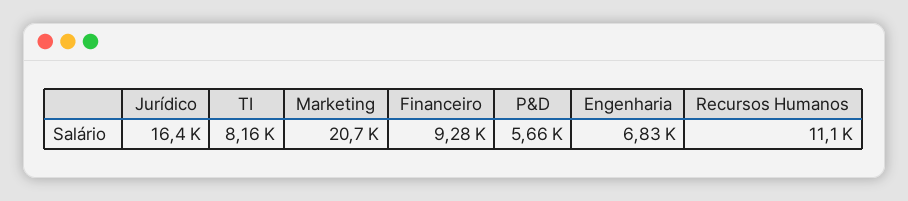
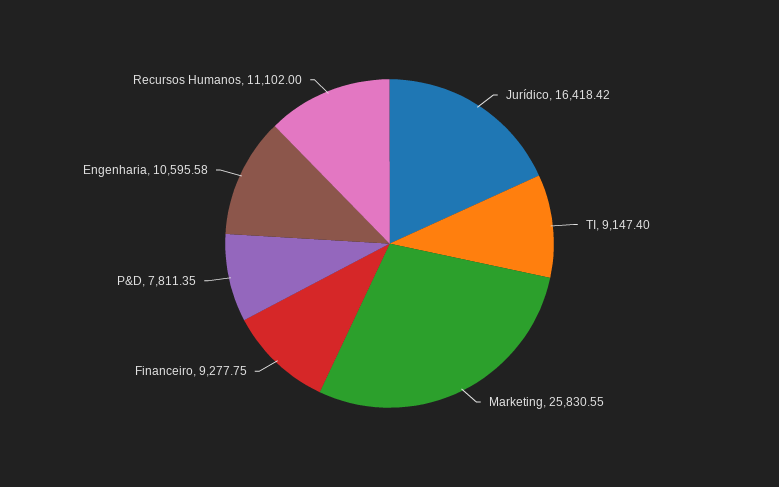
TI: 8160 -> 9147.4
Marketing: 20700 -> 25830.55
P&D: 5660 -> 7811.35
Engenharia: 6830 -> 10595.58

